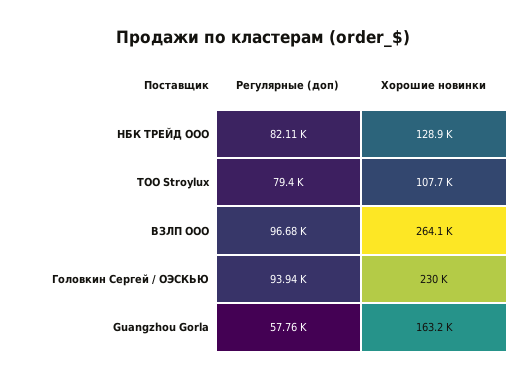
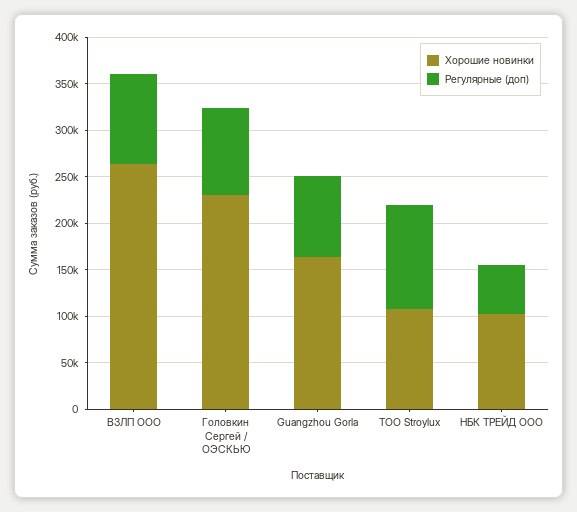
Регулярные (доп), НБК ТРЕЙД ООО: 82110 -> 50000
Хорошие новинки, НБК ТРЕЙД ООО: 128900 -> 100000
Регулярные (доп), ТОО Stroylux: 79400 -> 110000
Регулярные (доп), Guangzhou Gorla: 57760 -> 90000

